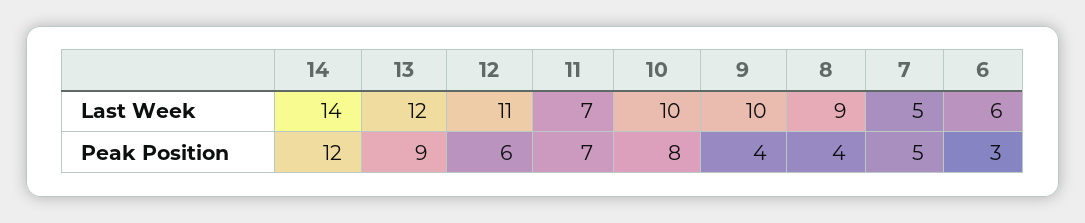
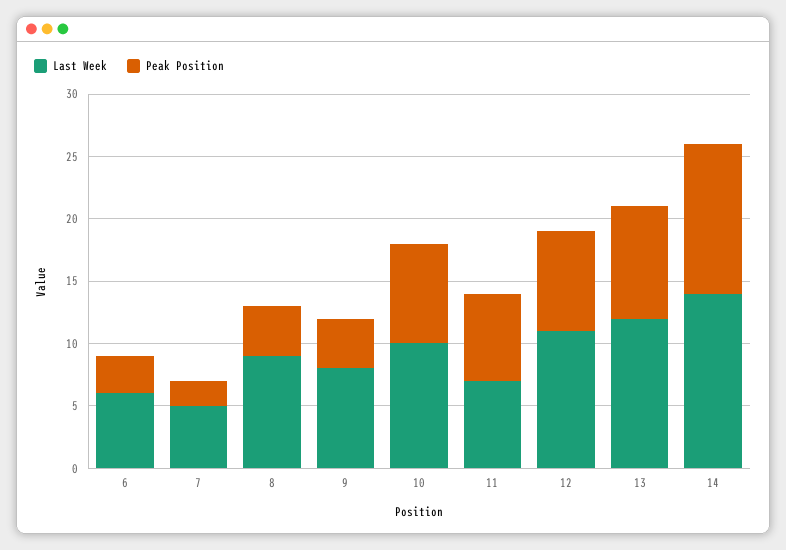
Last Week, 9: 10 -> 8
Peak Position, 12: 6 -> 8
Peak Position, 7: 5 -> 2

